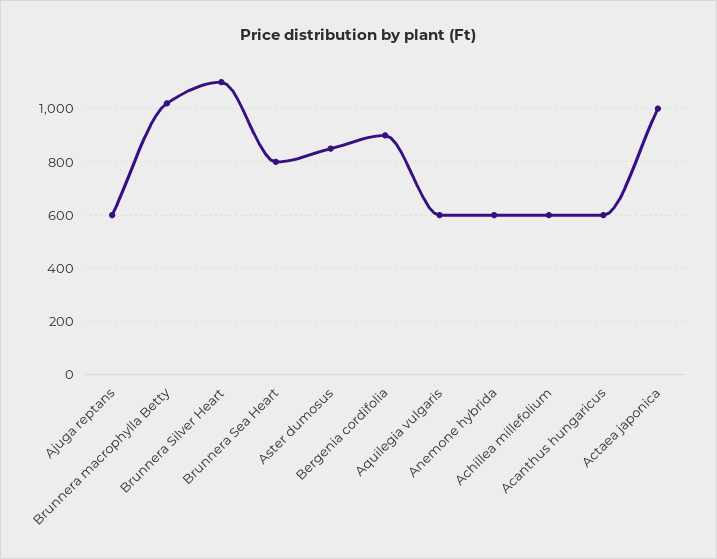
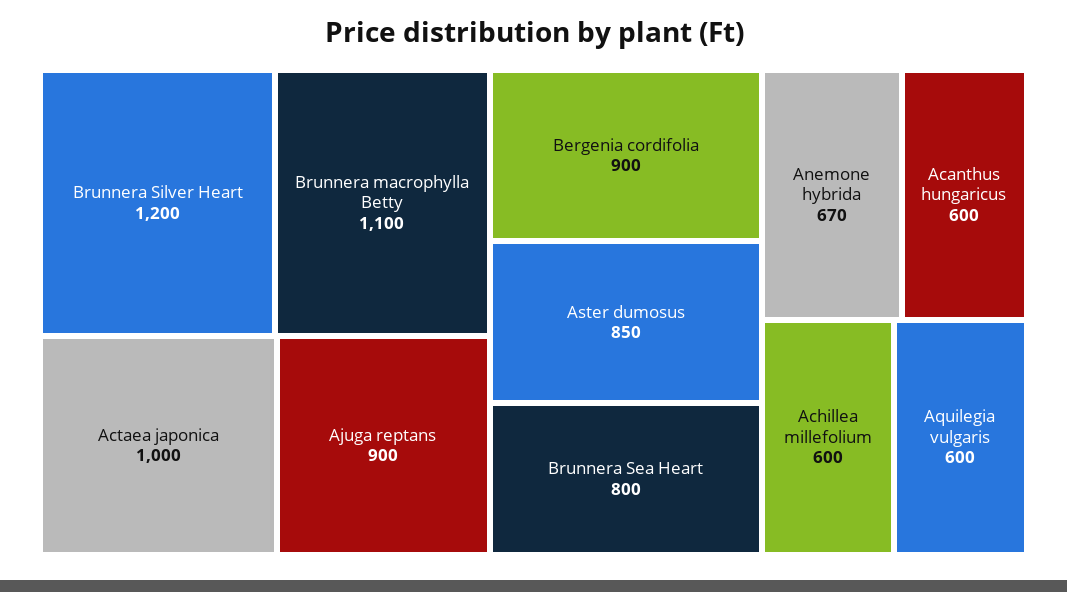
Ajuga reptans: 600 -> 900
Brunnera macrophylla Betty: 1025 -> 1100
Brunnera Silver Heart: 1100 -> 1200
Anemone hybrida: 600 -> 670

